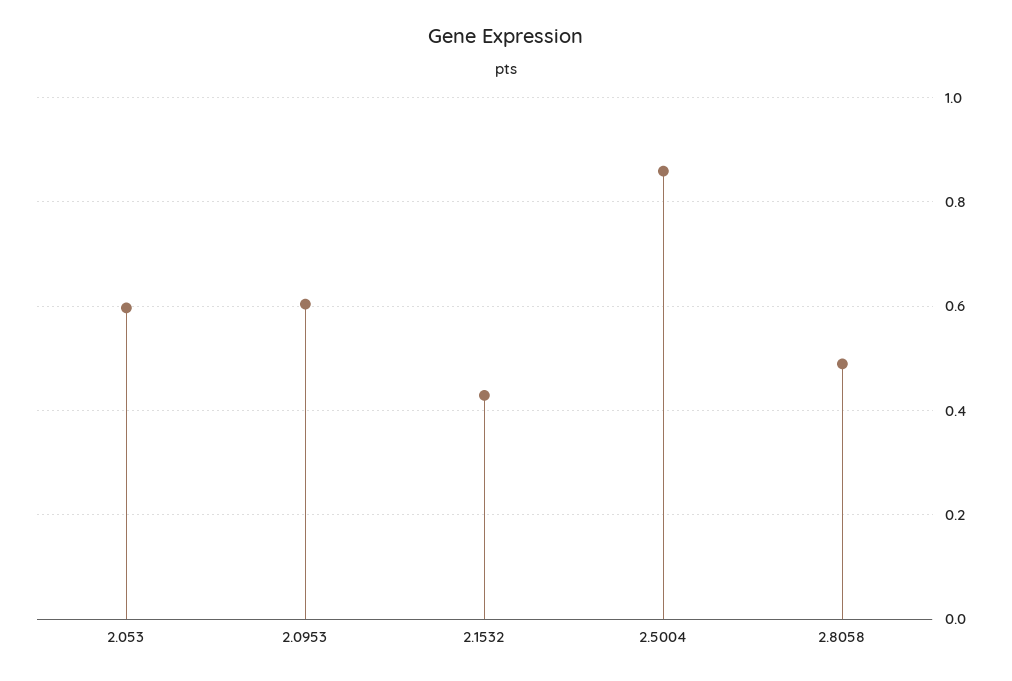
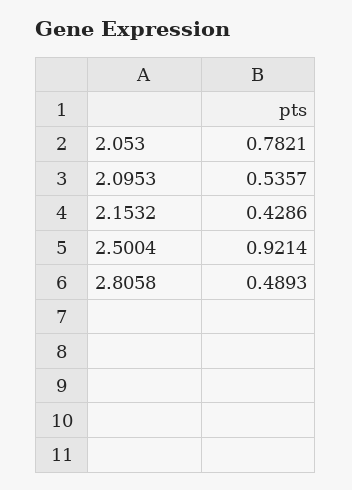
2.053: 0.6 -> 0.7821
2.0953: 0.6 -> 0.5357
2.5004: 0.86 -> 0.9214

